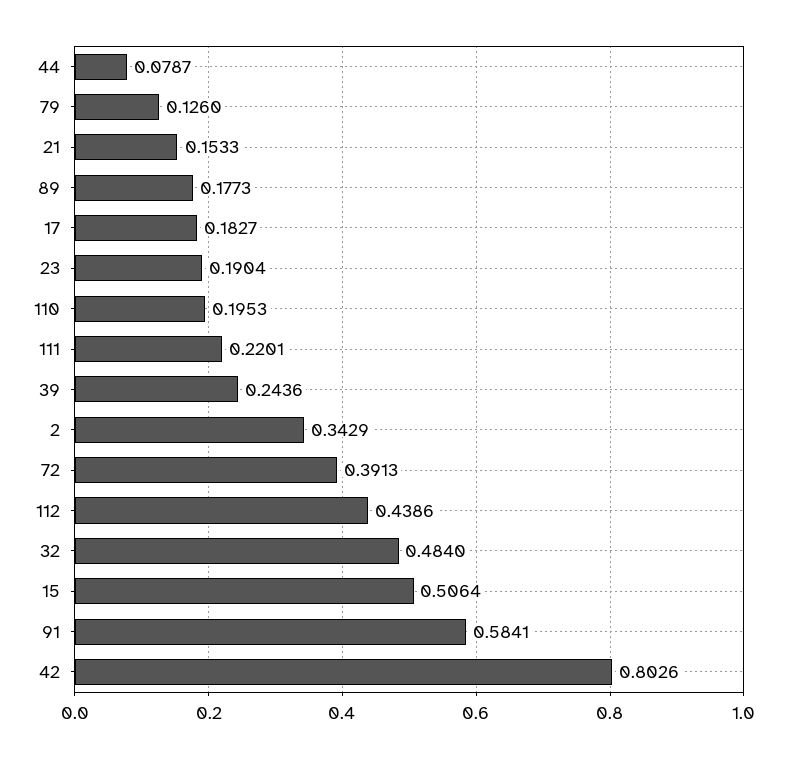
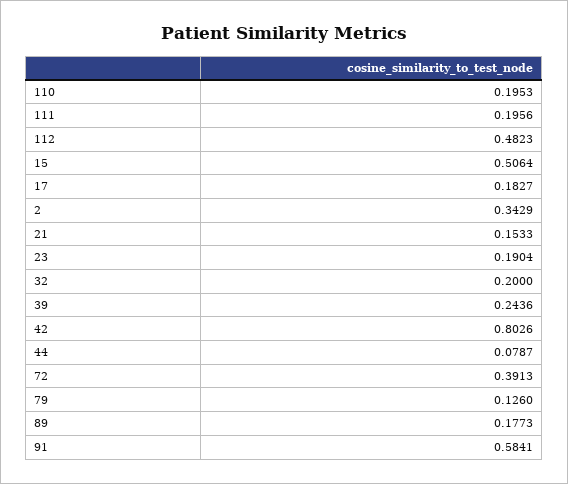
111: 0.2201 -> 0.1956
112: 0.4386 -> 0.4823
32: 0.484 -> 0.2

